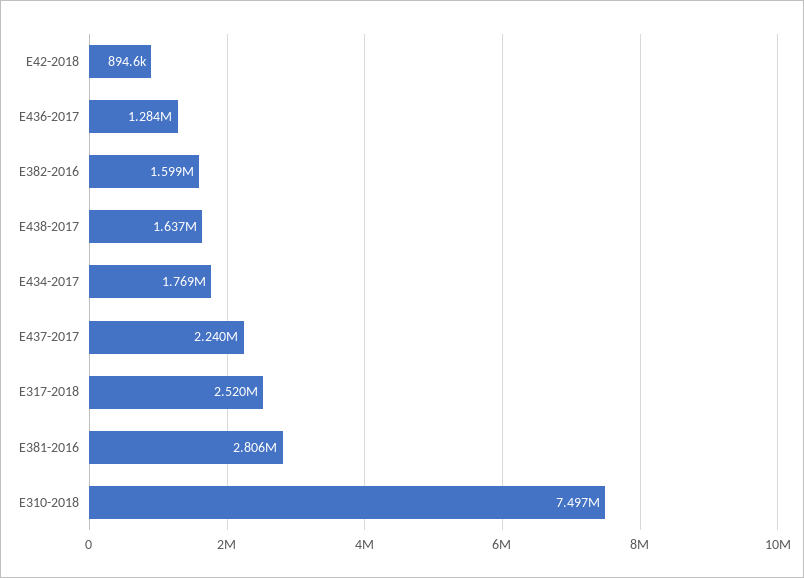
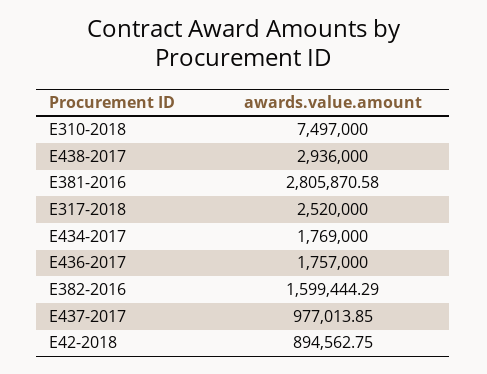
E436-2017: 1284000 -> 1757000
E438-2017: 1637000 -> 2936000
E437-2017: 2240000 -> 977013.85

